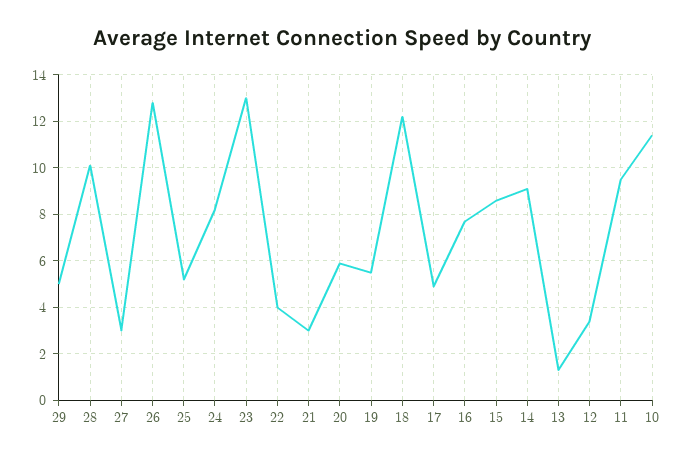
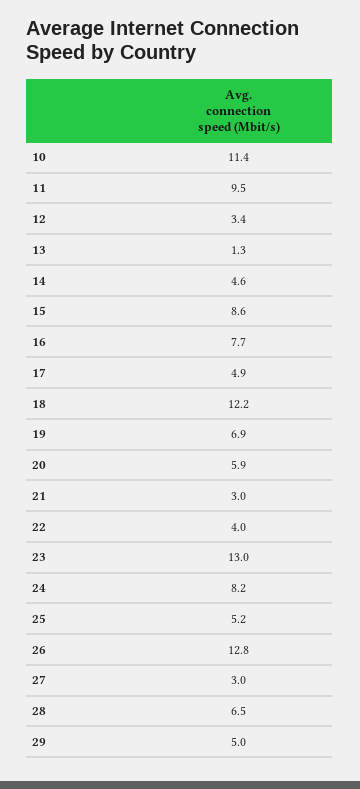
28: 10 -> 6.5
19: 5.5 -> 6.9
14: 9 -> 4.6

